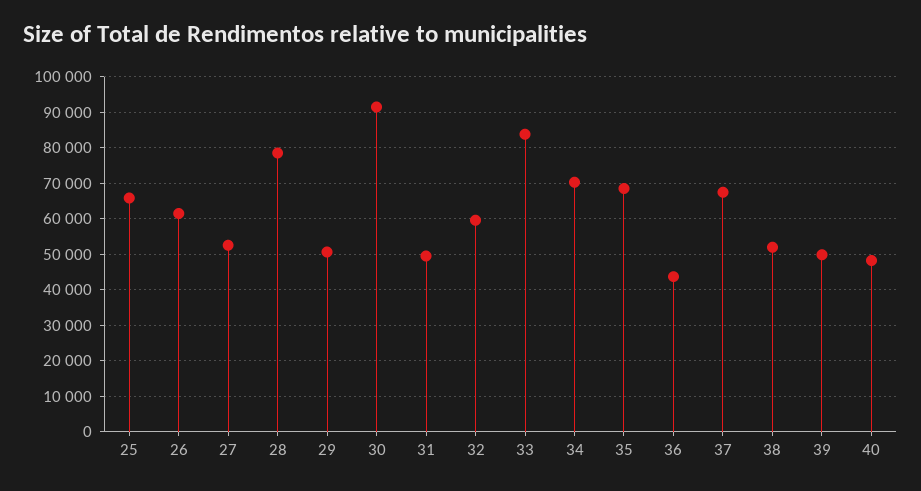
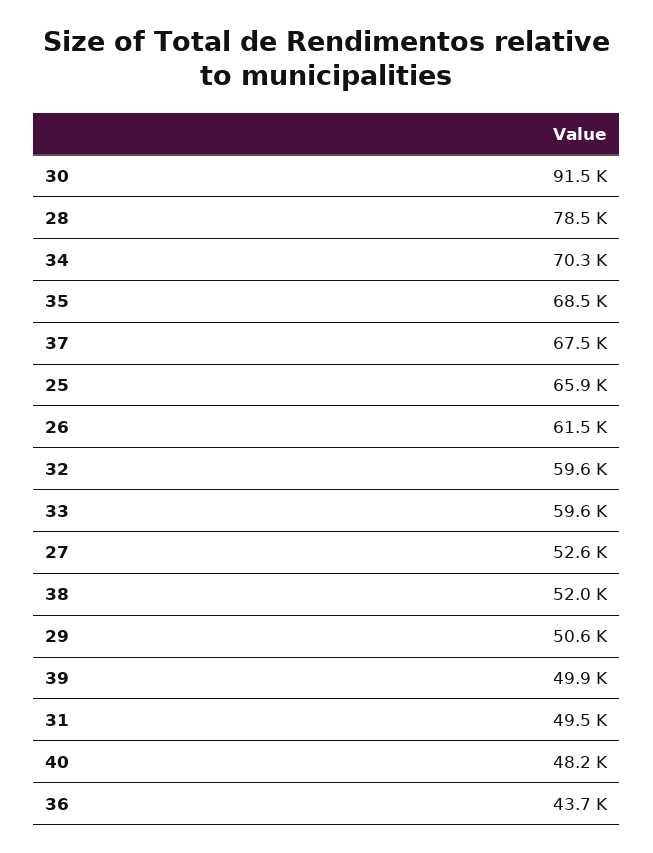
33: 84000 -> 59600

